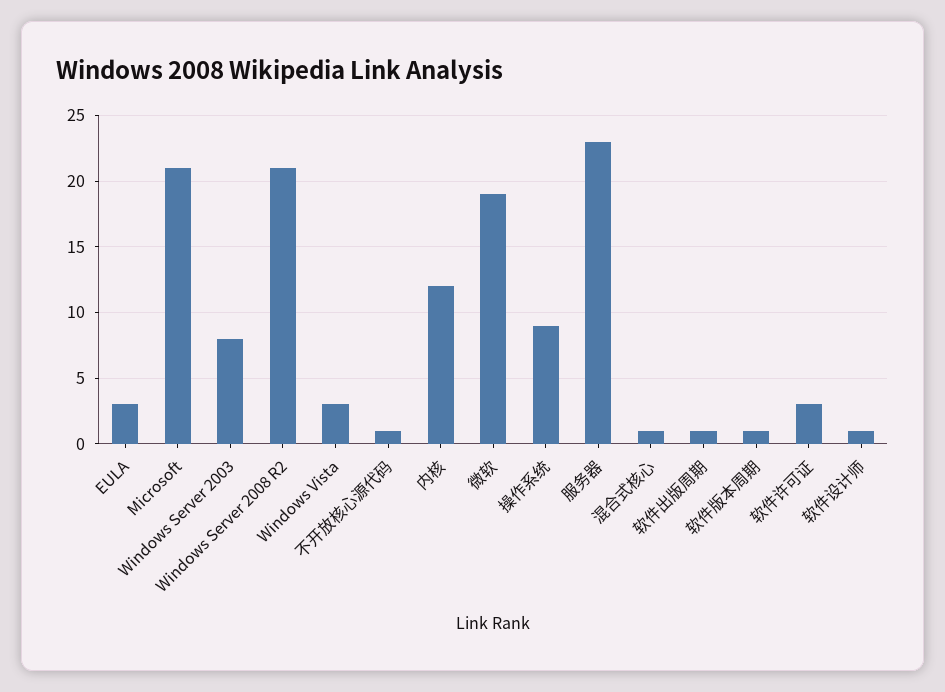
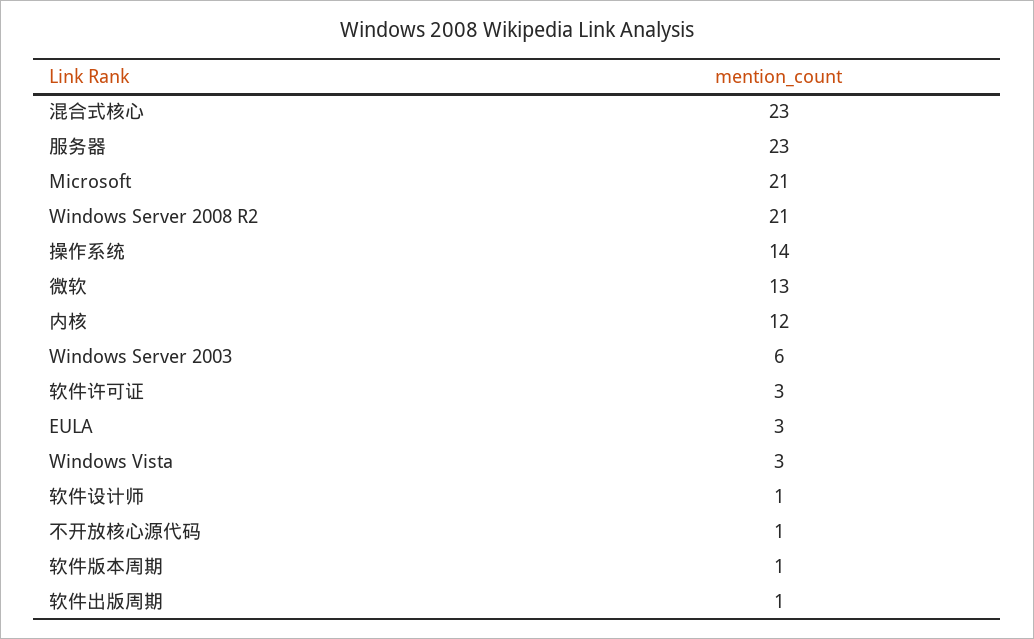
Windows Server 2003: 8 -> 6
微软: 19 -> 13
操作系统: 9 -> 14
混合式核心: 1 -> 23

